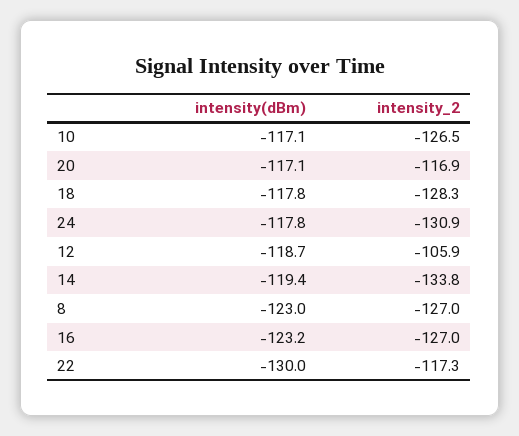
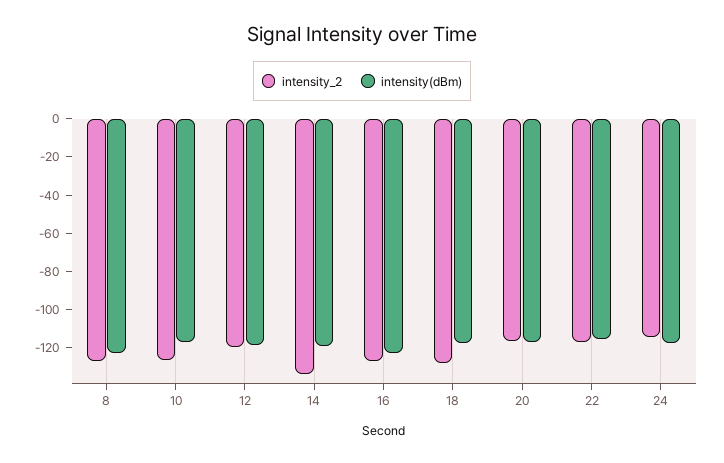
intensity_2, 24: -130.9 -> -115
intensity_2, 12: -105.9 -> -120
intensity(dBm), 22: -130 -> -115

